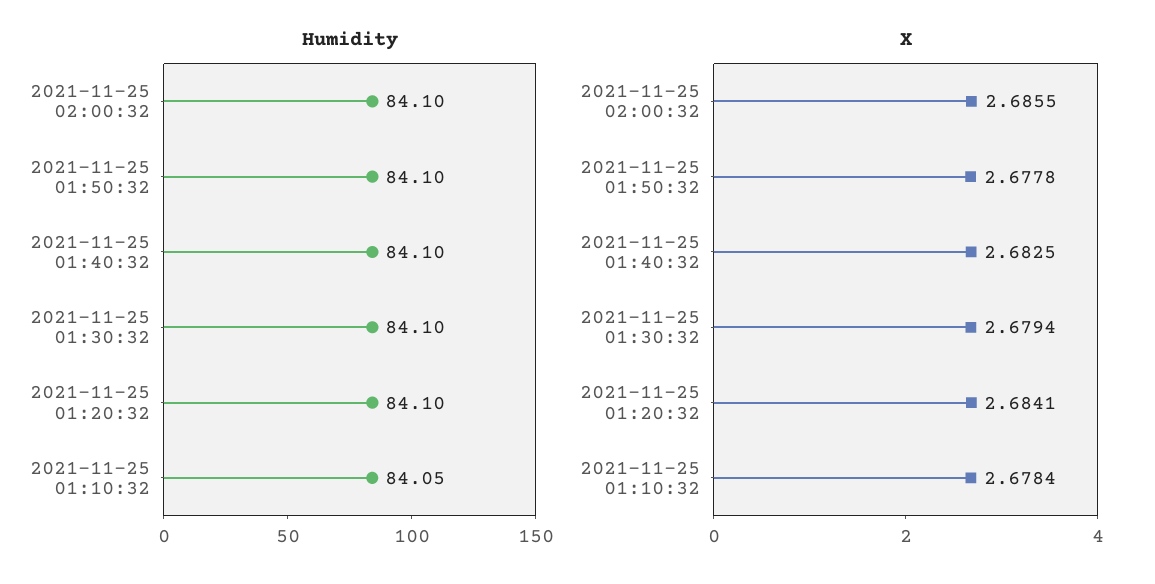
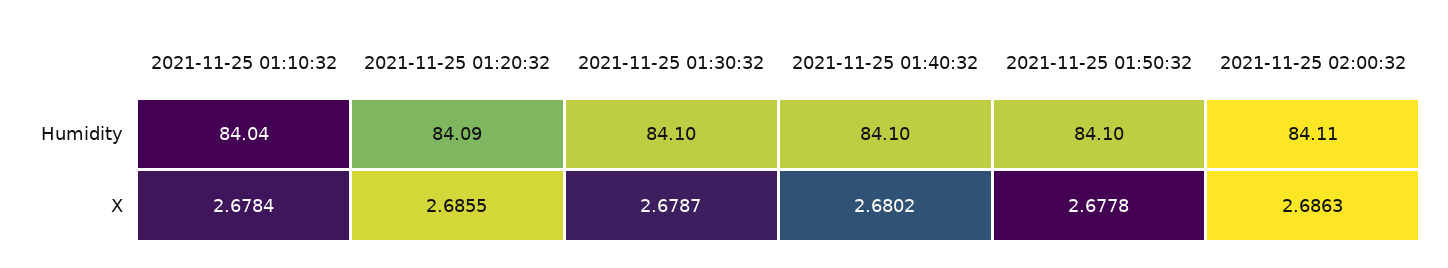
Humidity, 2021-11-25 02:00:32: 84.1 -> 84.11
Humidity, 2021-11-25 01:20:32: 84.1 -> 84.09
Humidity, 2021-11-25 01:10:32: 84.05 -> 84.04
X, 2021-11-25 02:00:32: 2.6855 -> 2.6863
X, 2021-11-25 01:40:32: 2.6825 -> 2.6802
X, 2021-11-25 01:30:32: 2.6794 -> 2.6787
X, 2021-11-25 01:20:32: 2.6841 -> 2.6855

